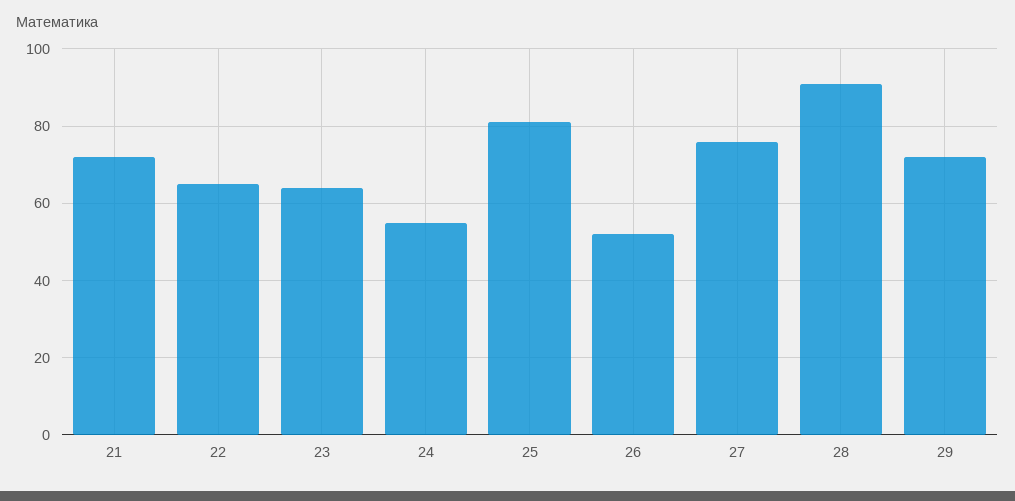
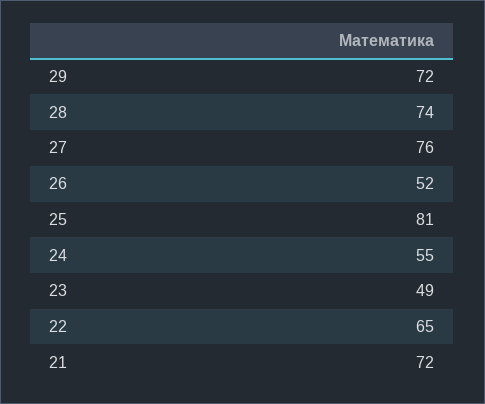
23: 65 -> 49
28: 90 -> 74

